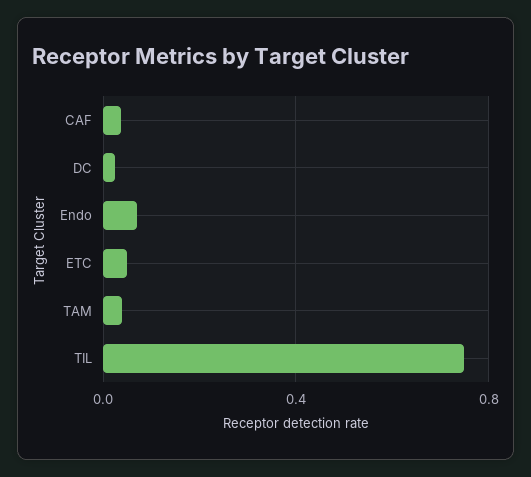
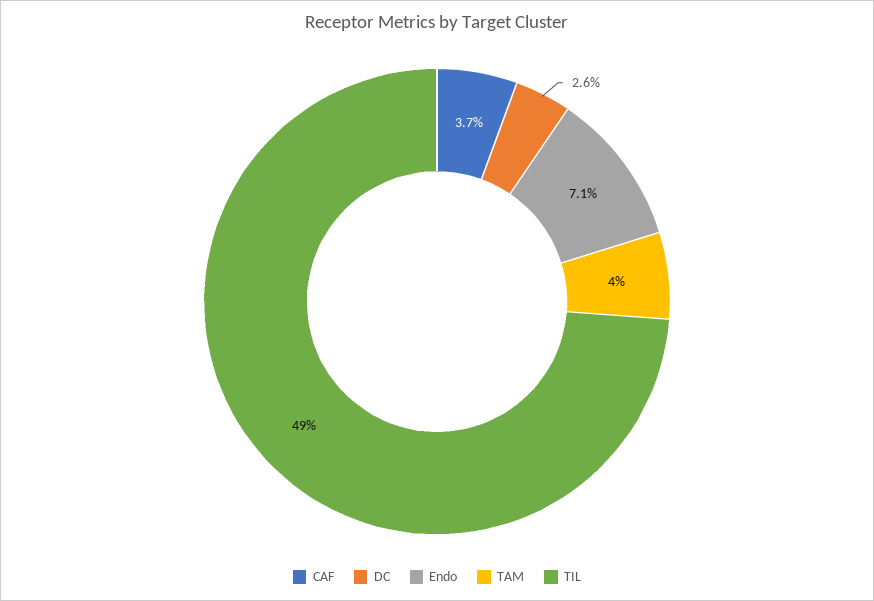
ETC: 0.05 -> none
TIL: 0.75 -> 0.49

